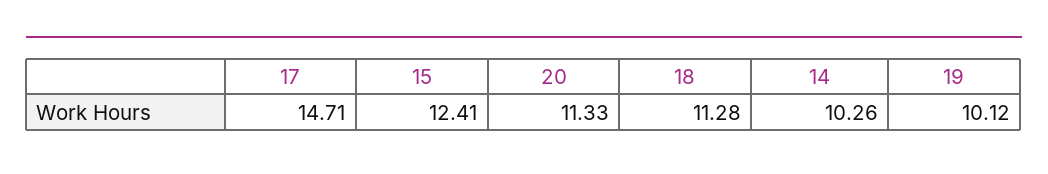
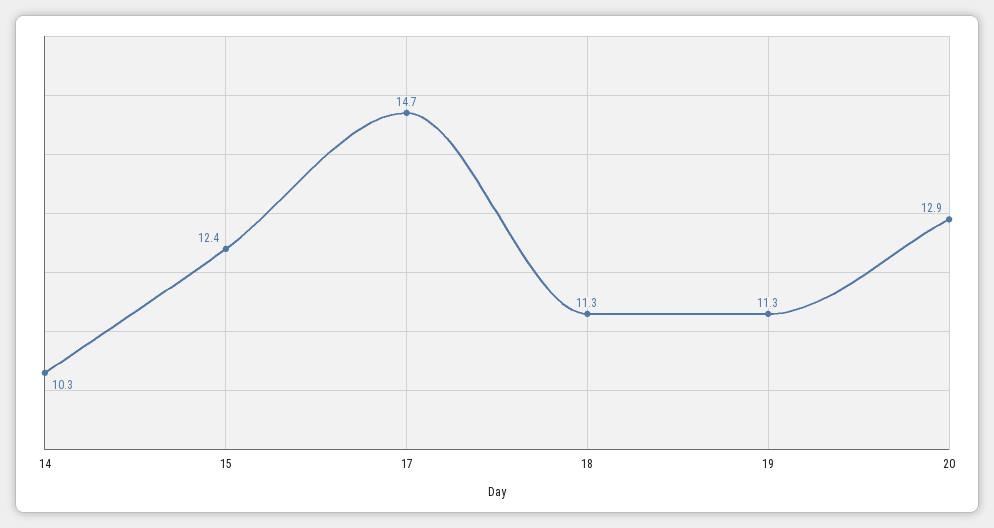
20: 11.33 -> 12.9
19: 10.12 -> 11.3

